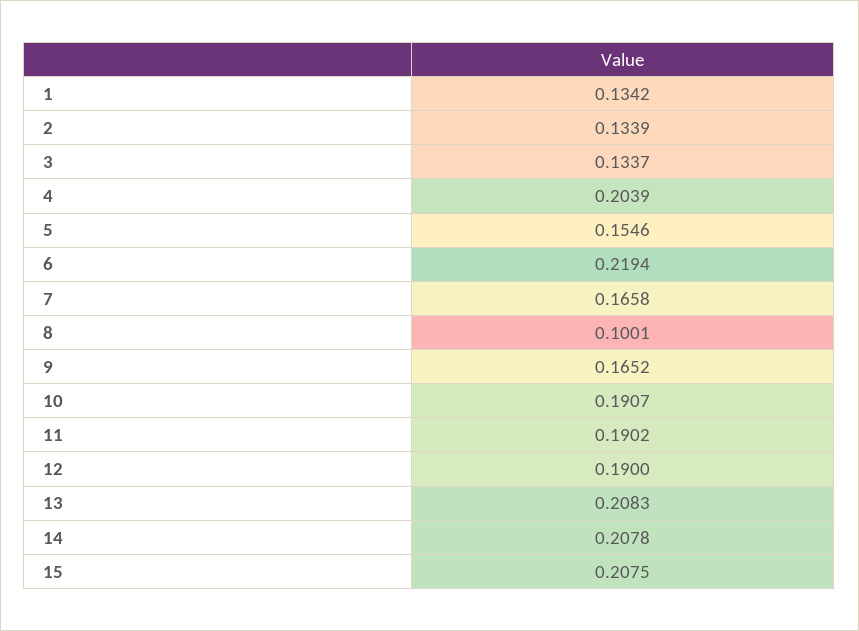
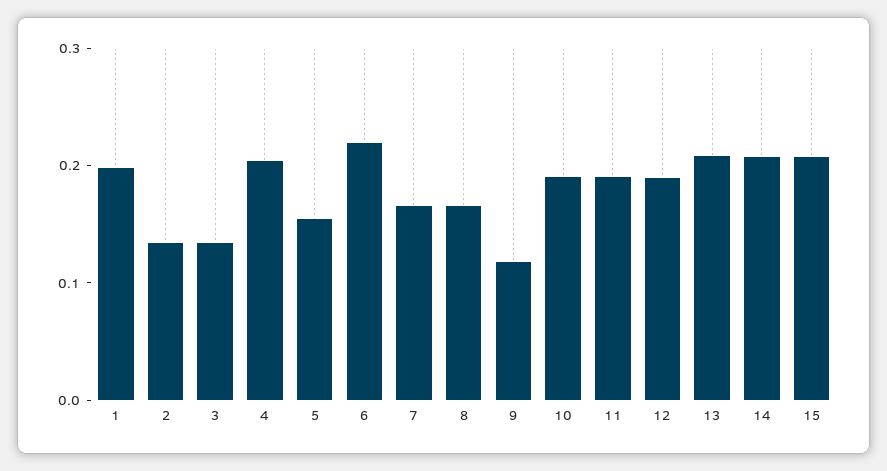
1: 0.1342 -> 0.2
8: 0.1001 -> 0.16
9: 0.1652 -> 0.12

